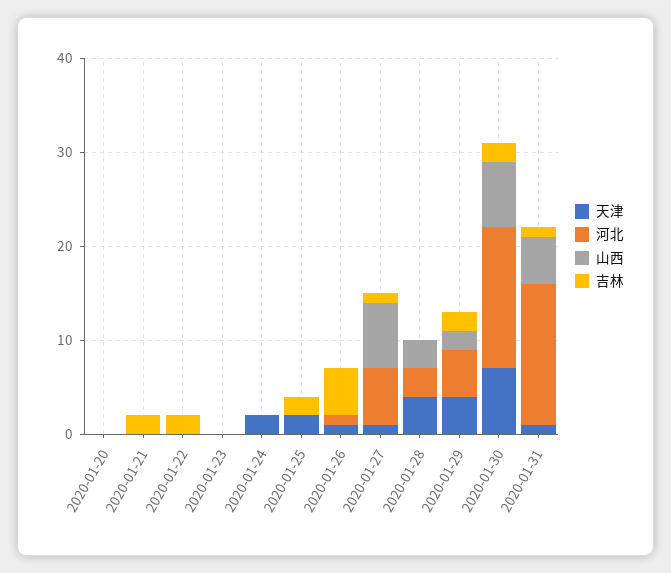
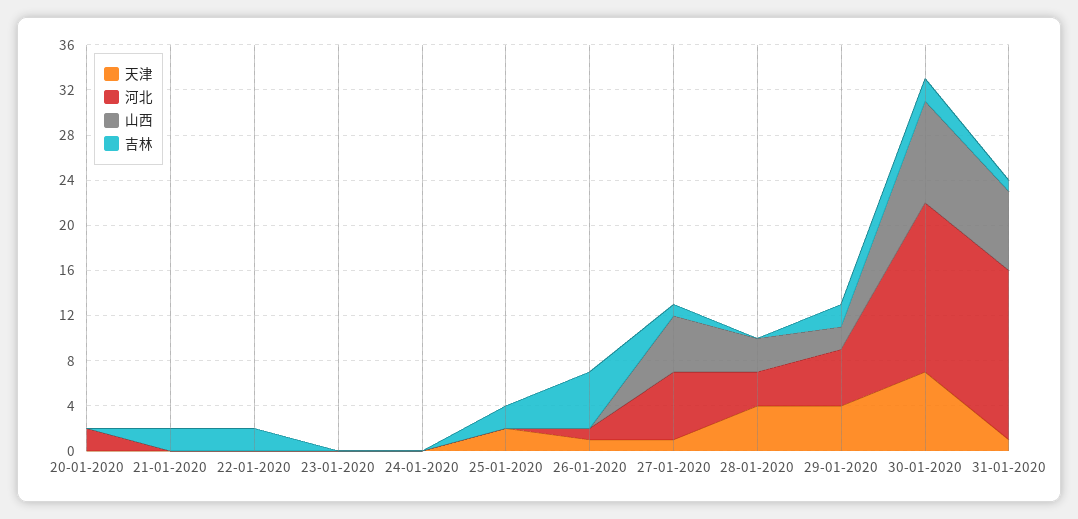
河北, 2020-01-20: 0 -> 2
天津, 2020-01-24: 2 -> 0
山西, 2020-01-27: 7 -> 5
山西, 2020-01-30: 7 -> 9
山西, 2020-01-31: 5 -> 7

